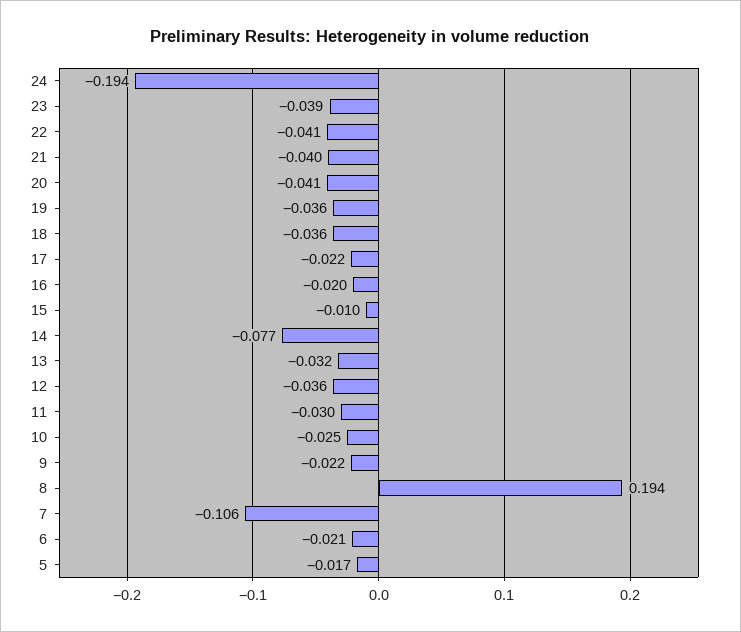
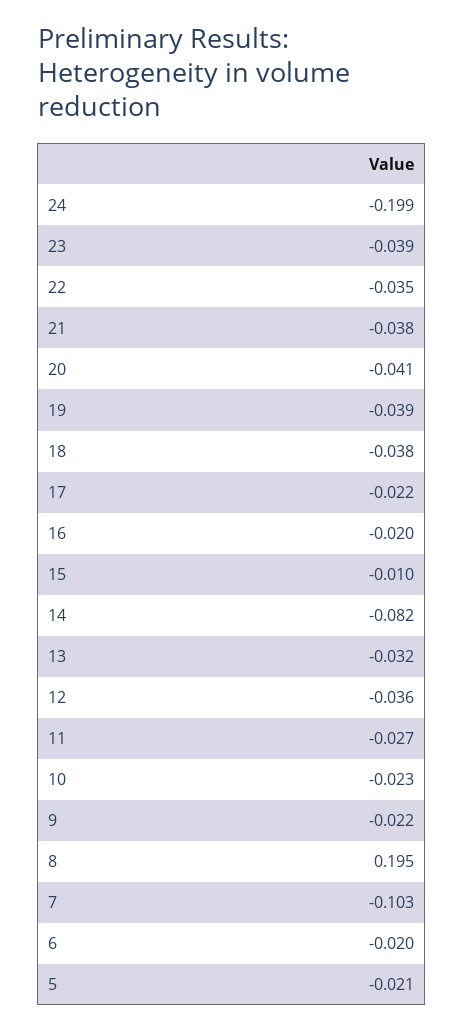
24: -0.194 -> -0.199
22: -0.041 -> -0.035
21: -0.04 -> -0.038
19: -0.036 -> -0.039
18: -0.036 -> -0.038
14: -0.077 -> -0.082
11: -0.03 -> -0.027
10: -0.025 -> -0.023
8: 0.194 -> 0.195
7: -0.106 -> -0.103
6: -0.021 -> -0.02
5: -0.017 -> -0.021

